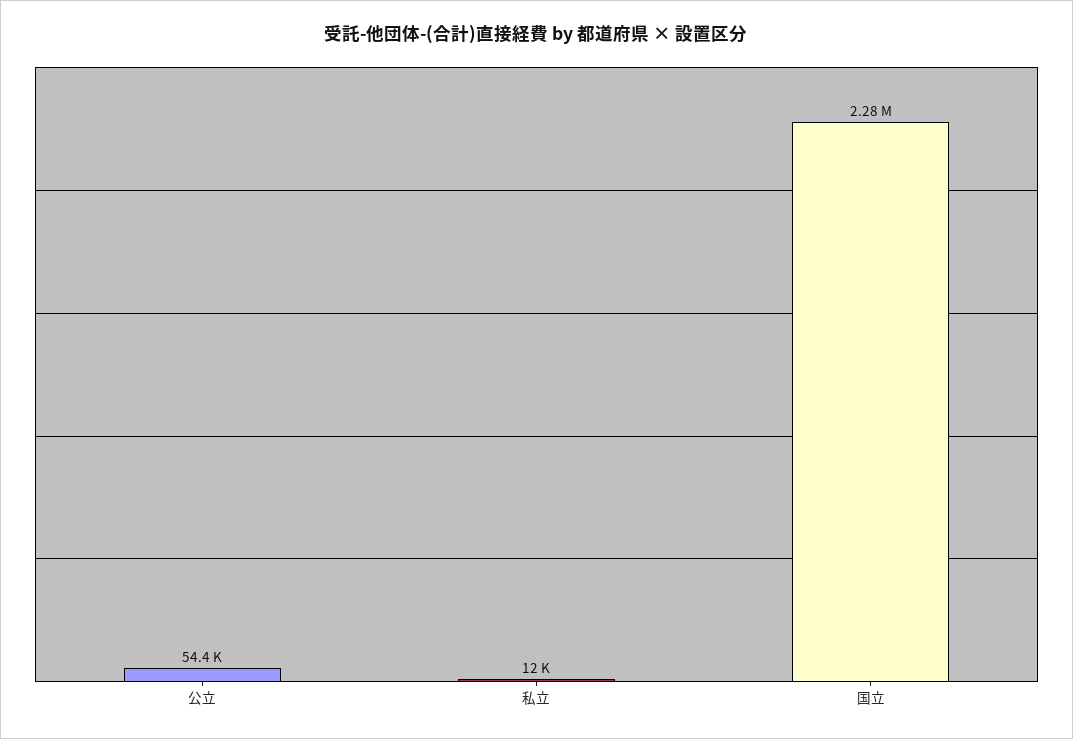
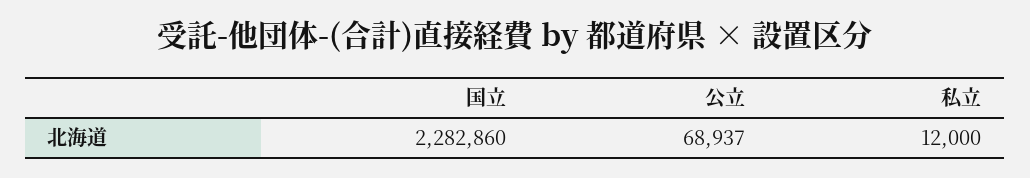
公立: 54400 -> 68937

